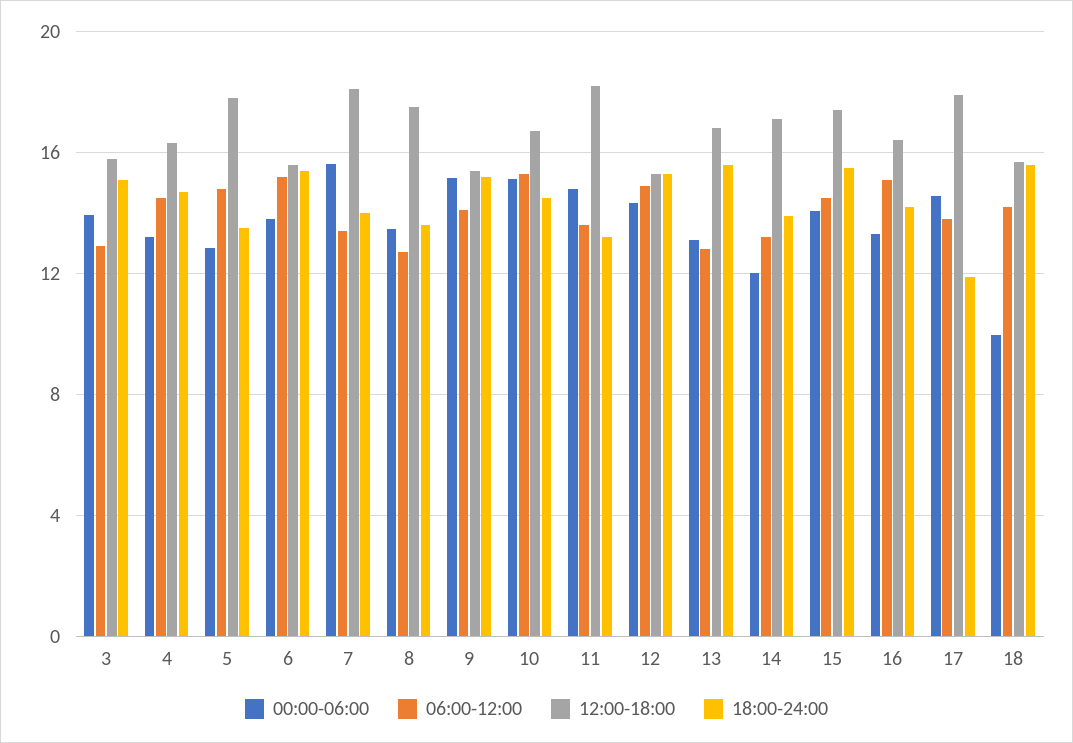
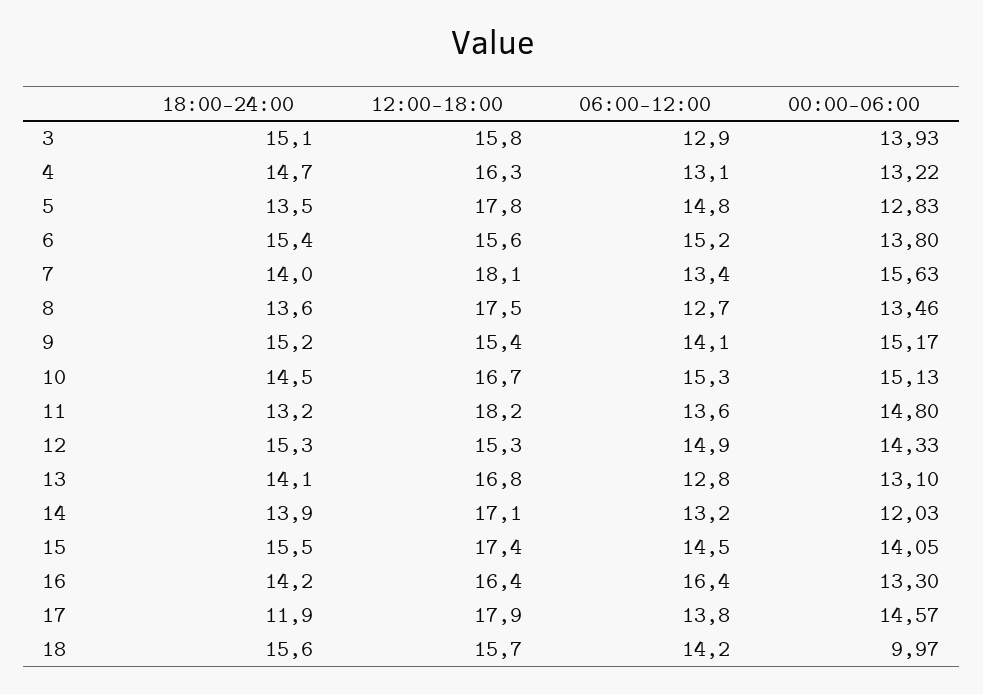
06:00-12:00, 4: 14.5 -> 13.1
18:00-24:00, 13: 15.5 -> 14.1
06:00-12:00, 16: 15 -> 16.4

